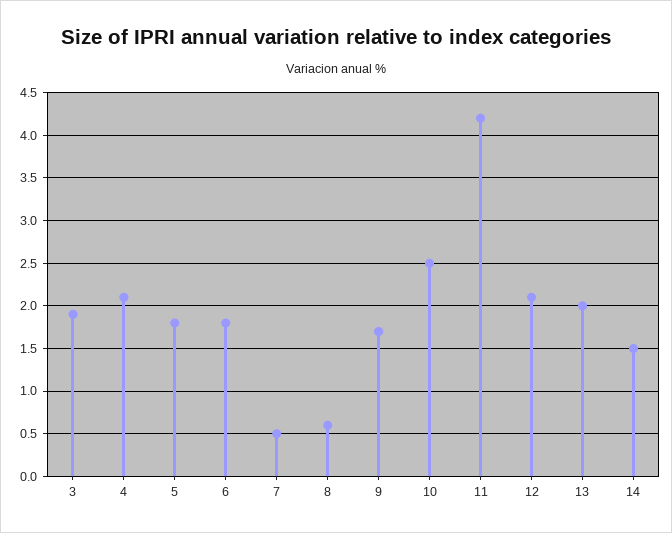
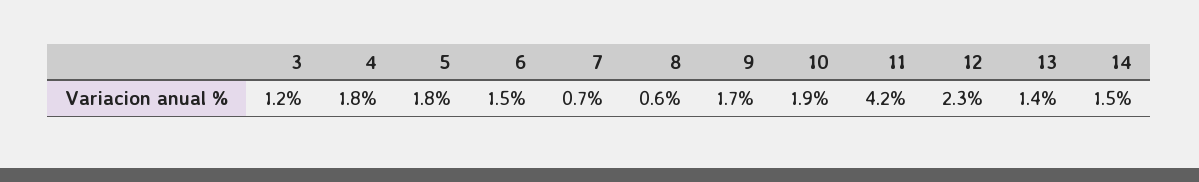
3: 1.9 -> 1.2
4: 2.1 -> 1.8
6: 1.8 -> 1.5
7: 0.5 -> 0.7
10: 2.5 -> 1.9
12: 2.1 -> 2.3
13: 2 -> 1.4

